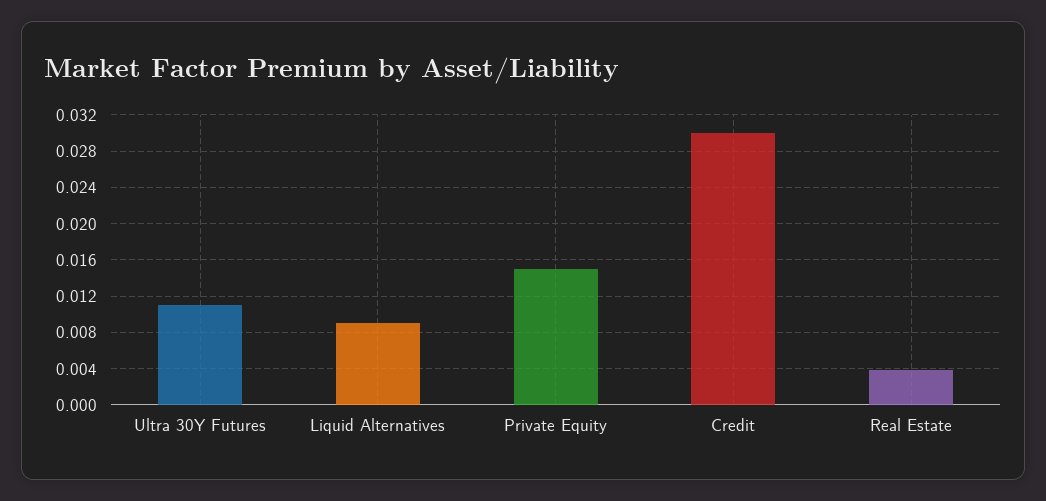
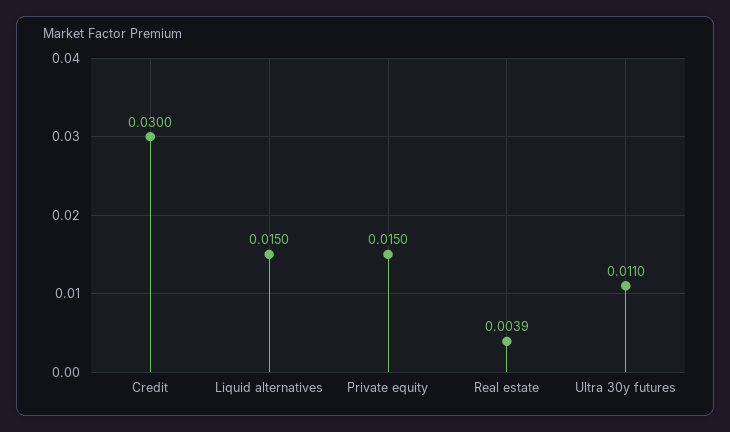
Liquid Alternatives: 0.009 -> 0.015

